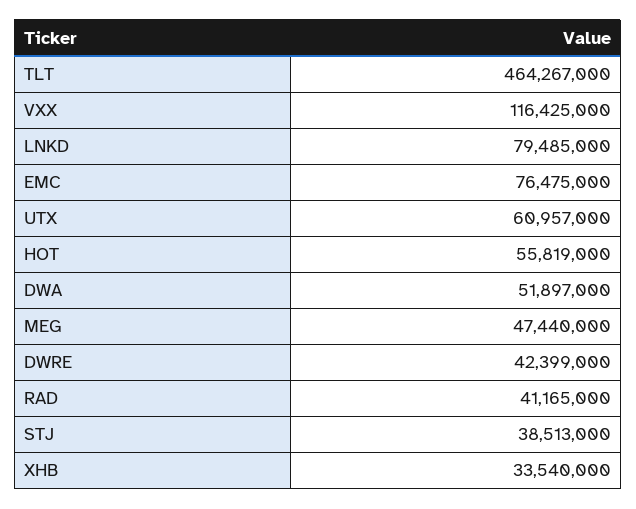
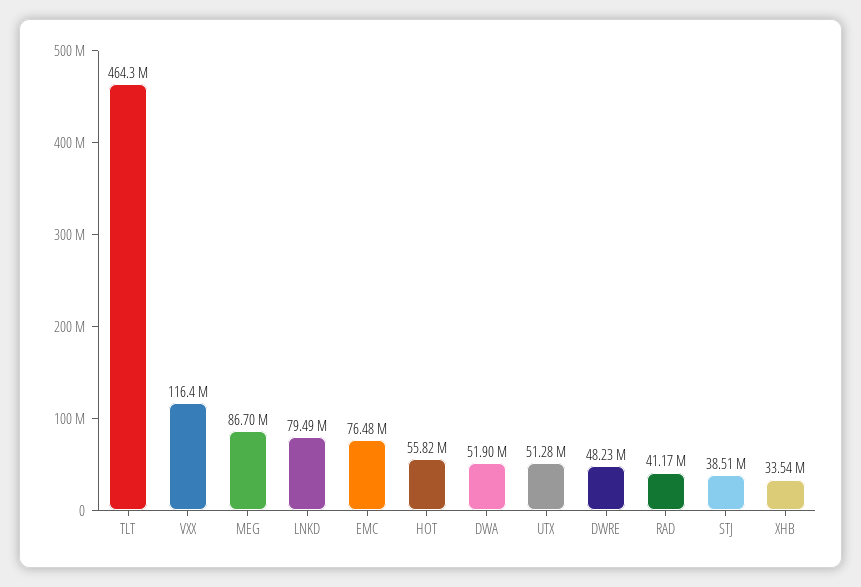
UTX: 60957000 -> 51280000
MEG: 47440000 -> 86700000
DWRE: 42399000 -> 48230000

